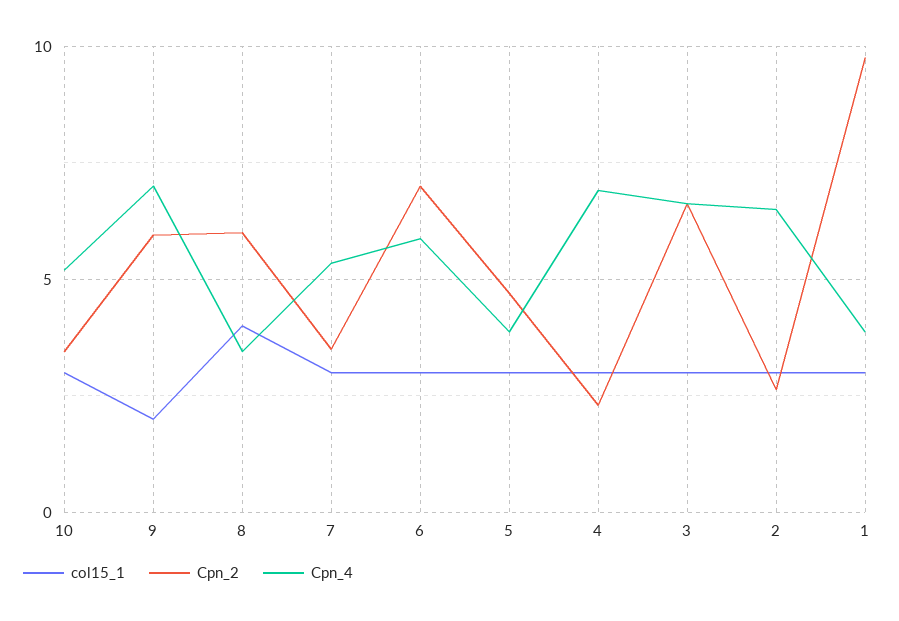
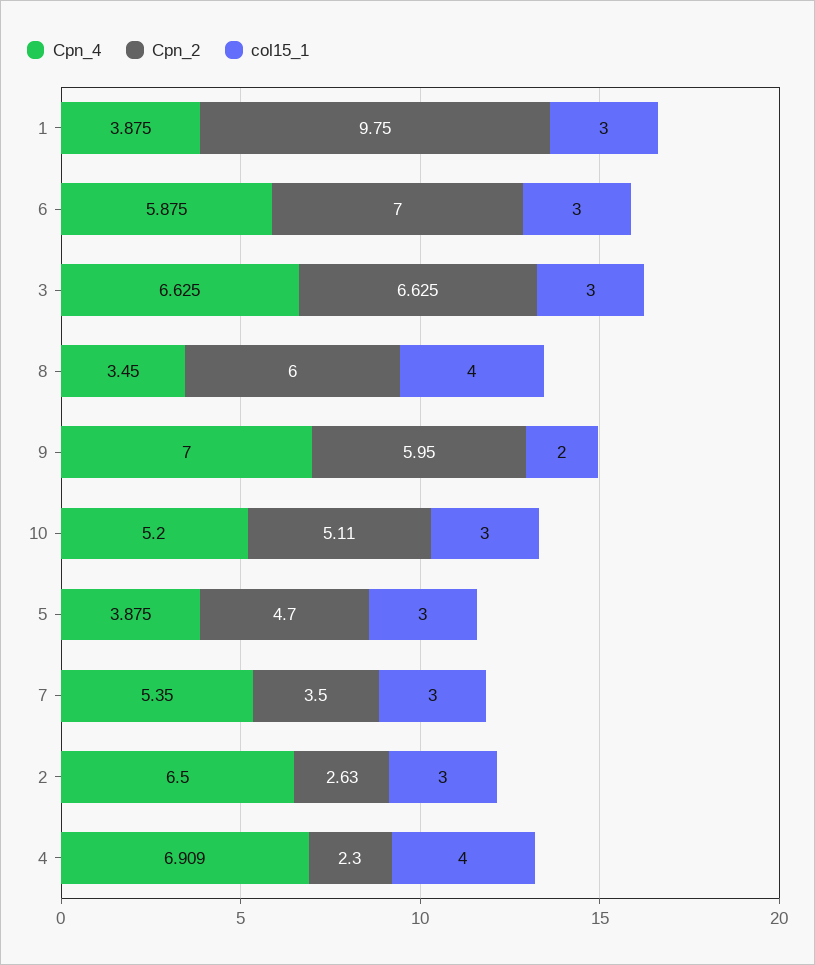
Cpn_2, 10: 3.5 -> 5.11
col15_1, 4: 3 -> 4

